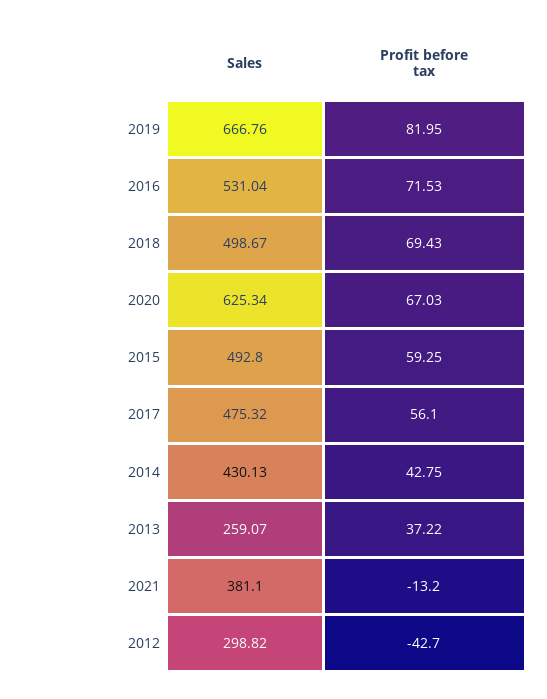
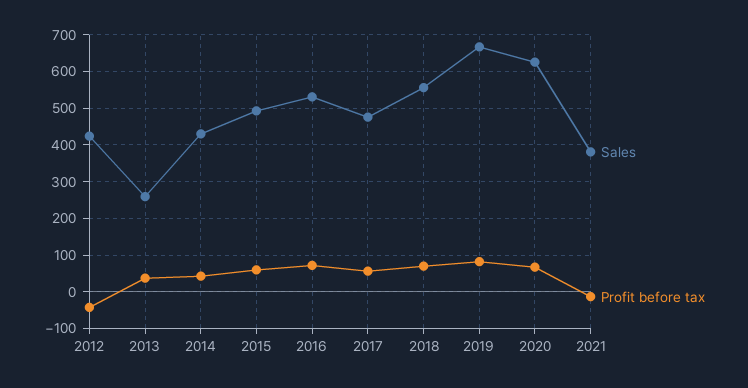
Sales, 2018: 498.67 -> 560
Sales, 2012: 298.82 -> 420

